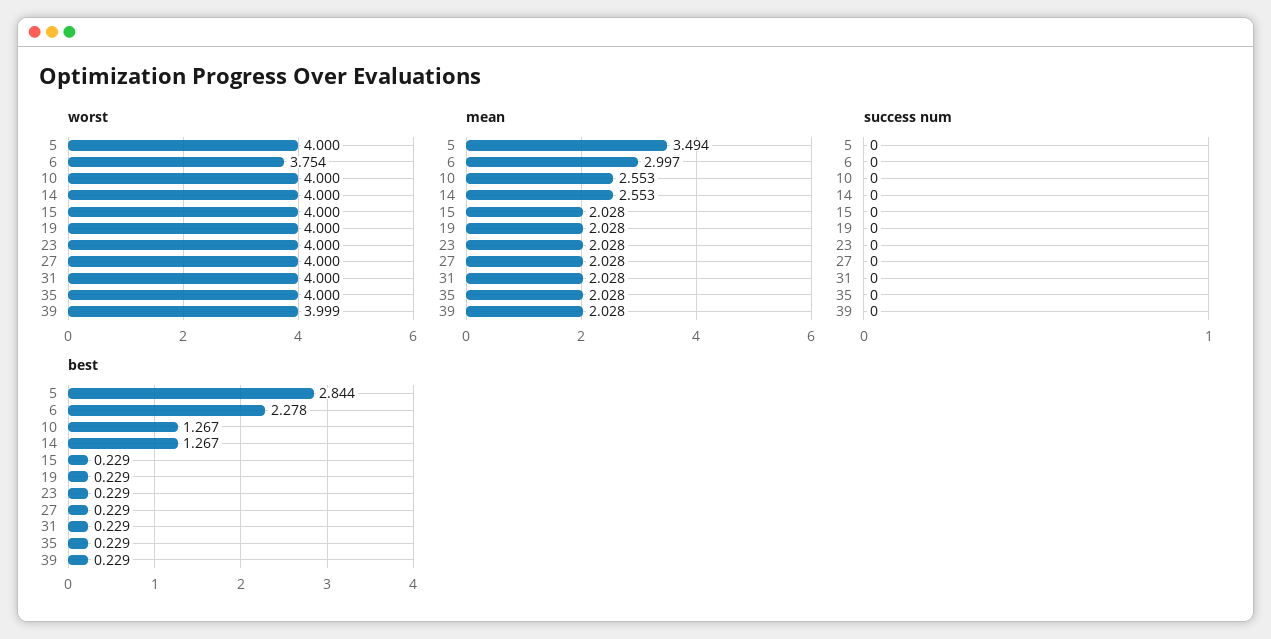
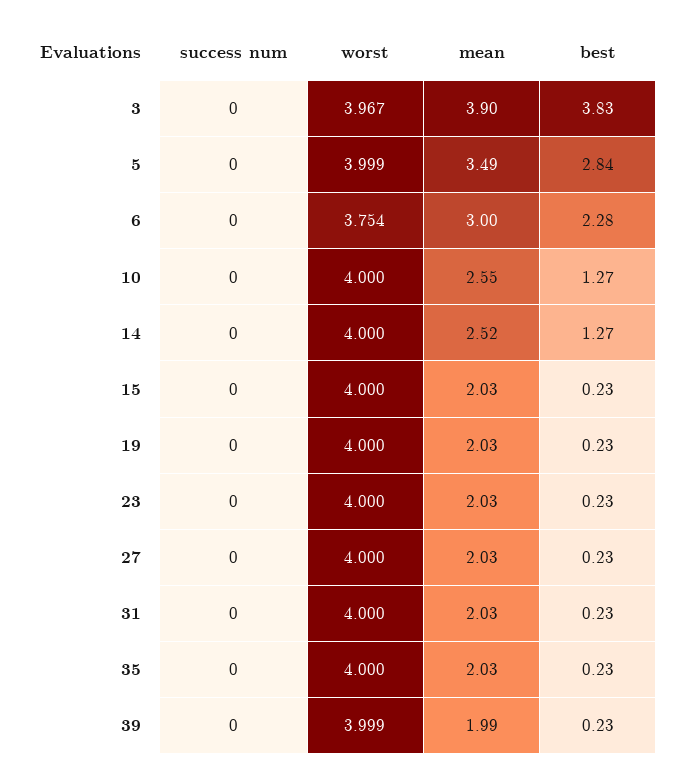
worst, 5: 4 -> 3.999
mean, 14: 2.553 -> 2.52
mean, 39: 2.028 -> 1.99
success num, 3: none -> 0
worst, 3: none -> 3.967
mean, 3: none -> 3.9
best, 3: none -> 3.83

